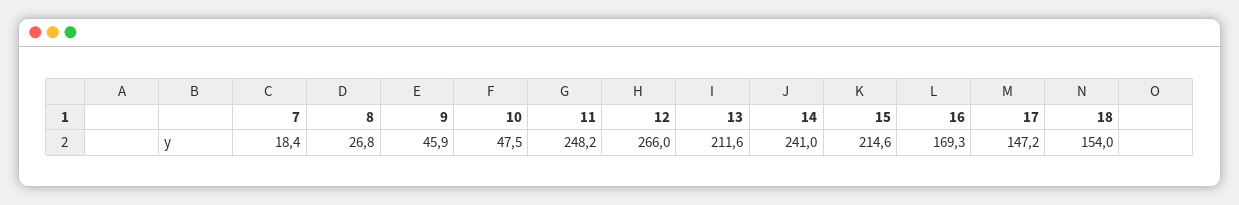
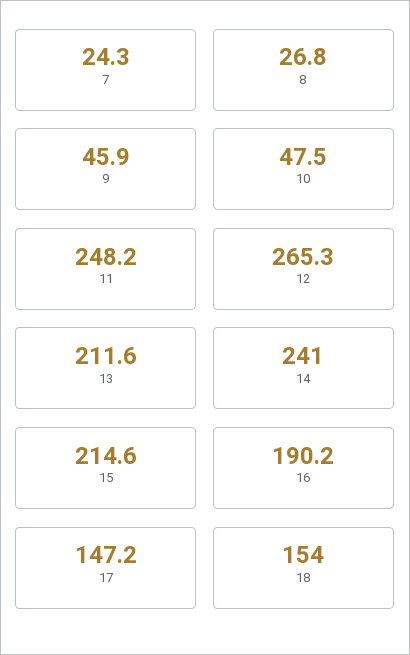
7: 18.4 -> 24.3
12: 266 -> 265.3
16: 169.3 -> 190.2

